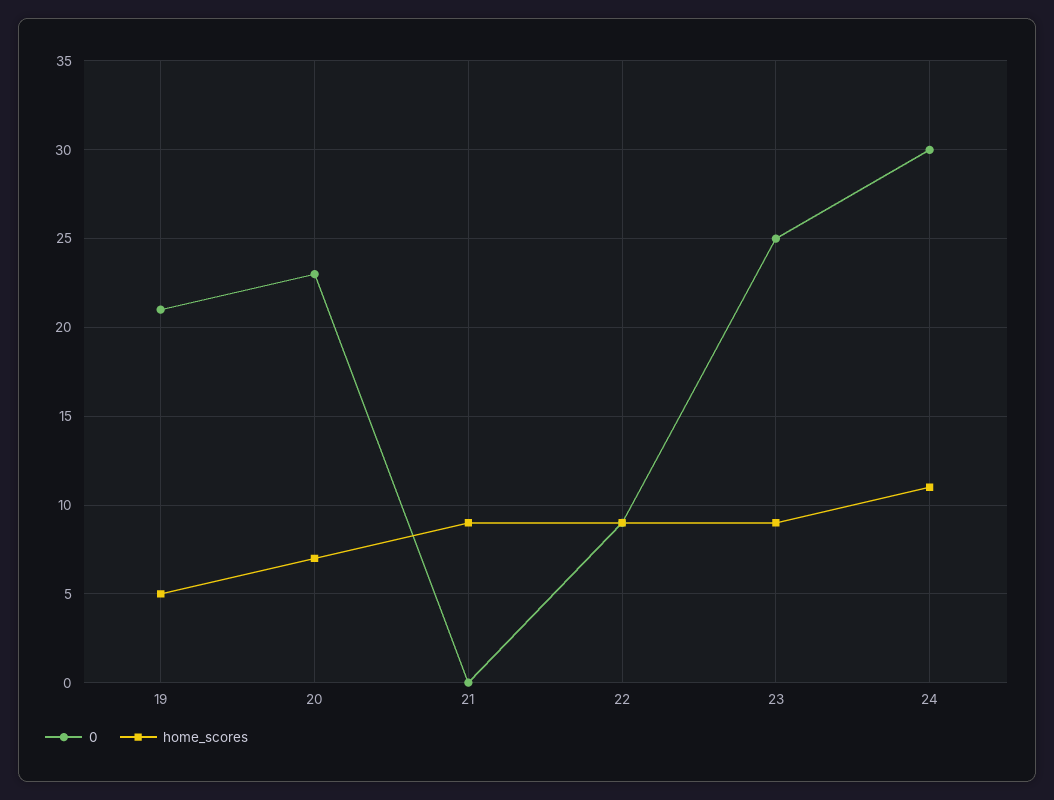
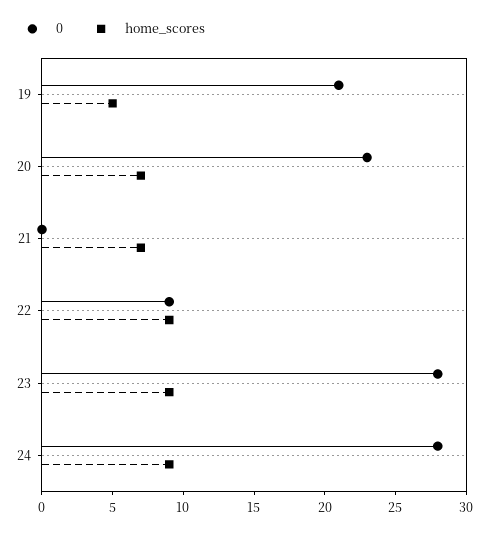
home_scores, 21: 9 -> 7
0, 23: 25 -> 28
0, 24: 30 -> 28
home_scores, 24: 11 -> 9

